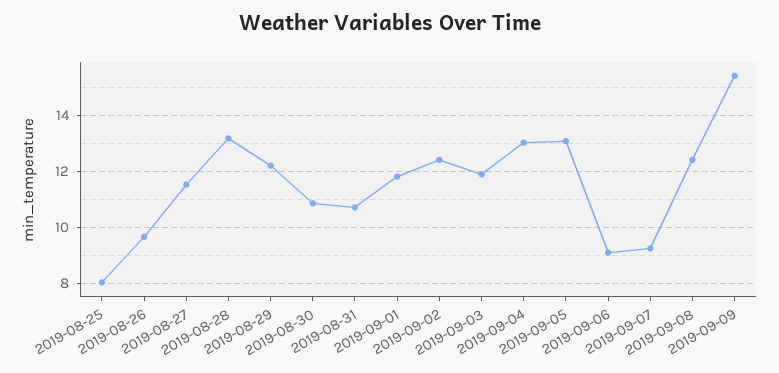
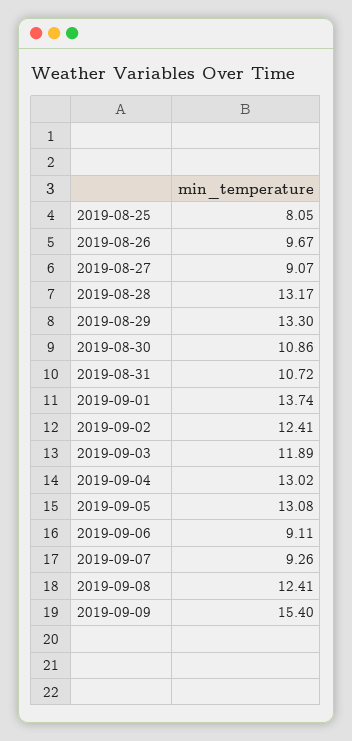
2019-08-27: 11.5 -> 9.07
2019-08-29: 12.25 -> 13.3
2019-09-01: 11.75 -> 13.74

